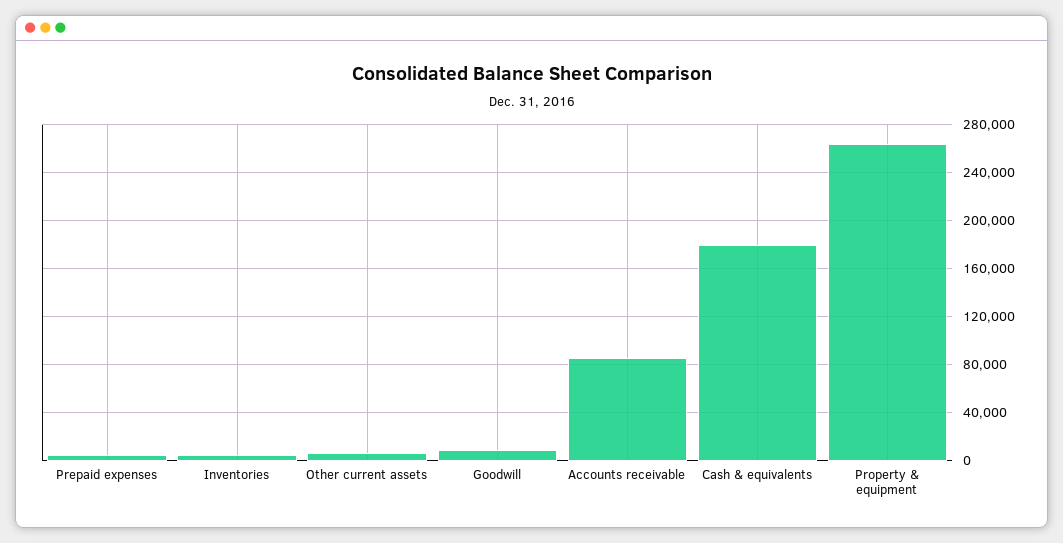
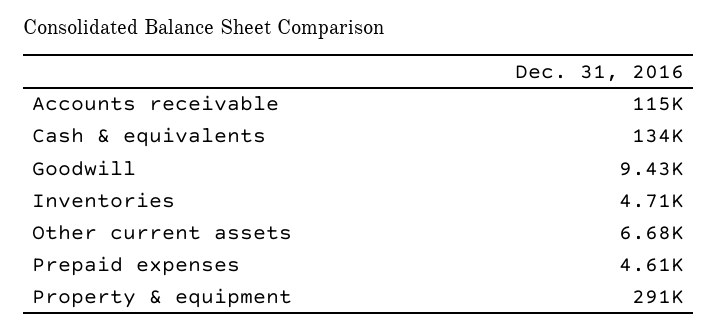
Accounts receivable: 85000 -> 115000
Cash & equivalents: 180000 -> 134000
Property & equipment: 265000 -> 291000

